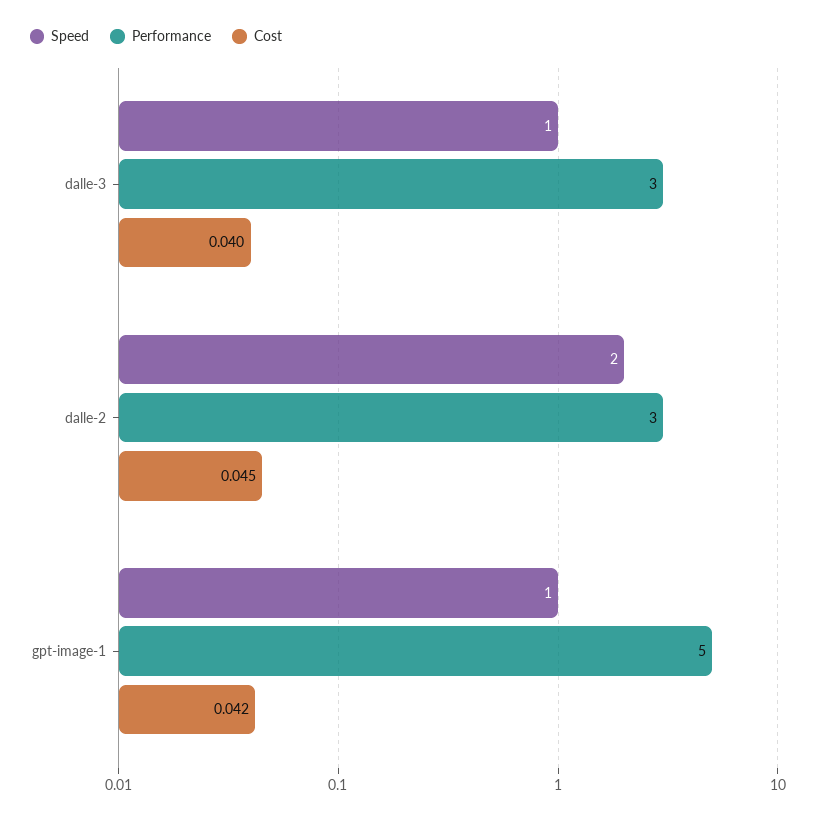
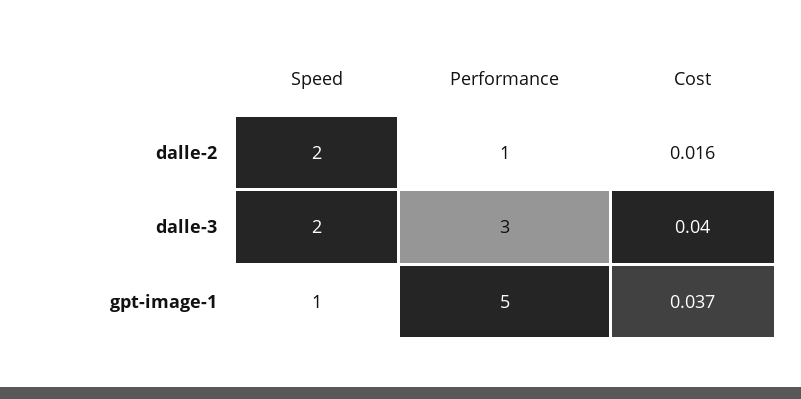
Speed, dalle-3: 1 -> 2
Performance, dalle-2: 3 -> 1
Cost, dalle-2: 0.045 -> 0.016
Cost, gpt-image-1: 0.042 -> 0.037

